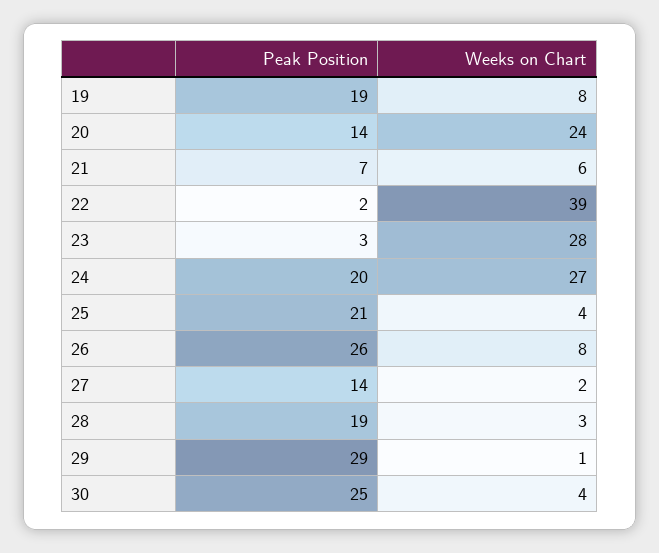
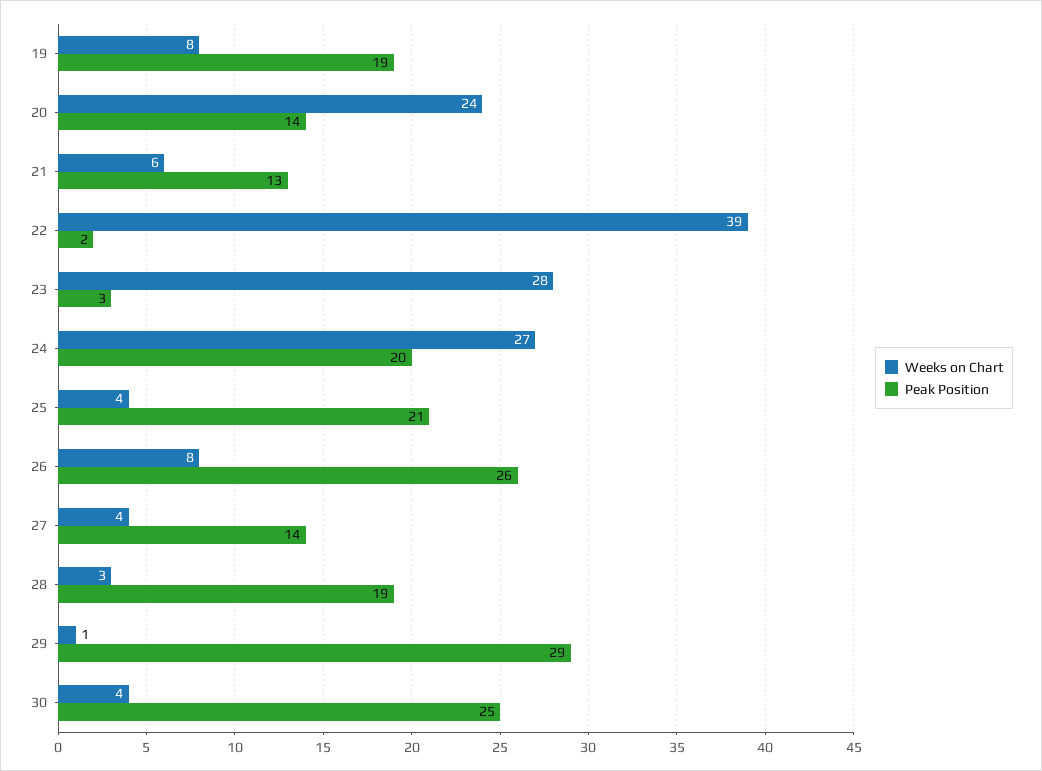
Peak Position, 21: 7 -> 13
Weeks on Chart, 27: 2 -> 4

